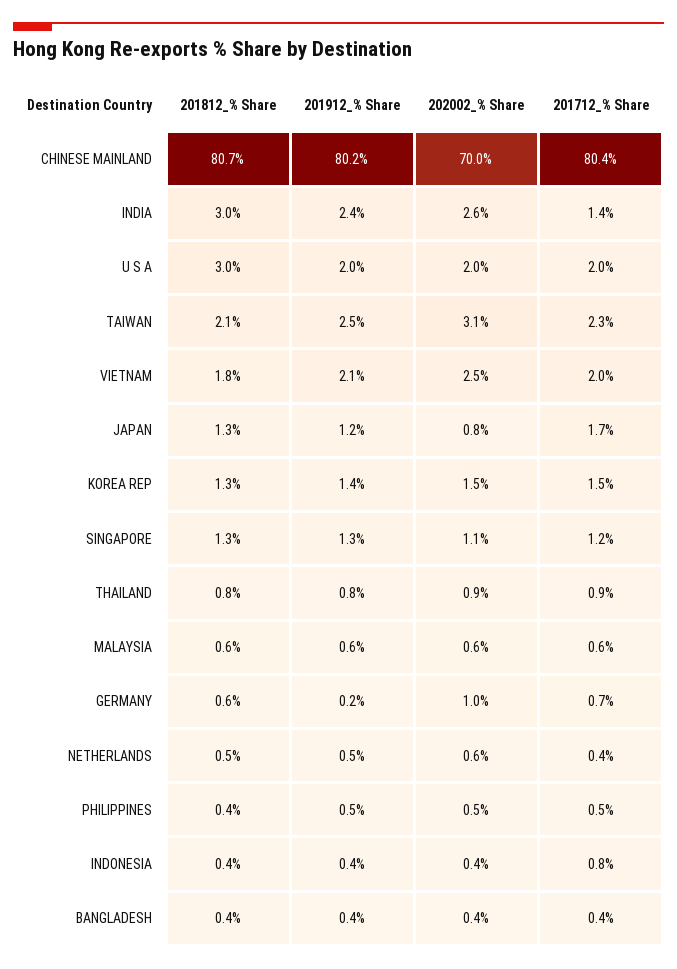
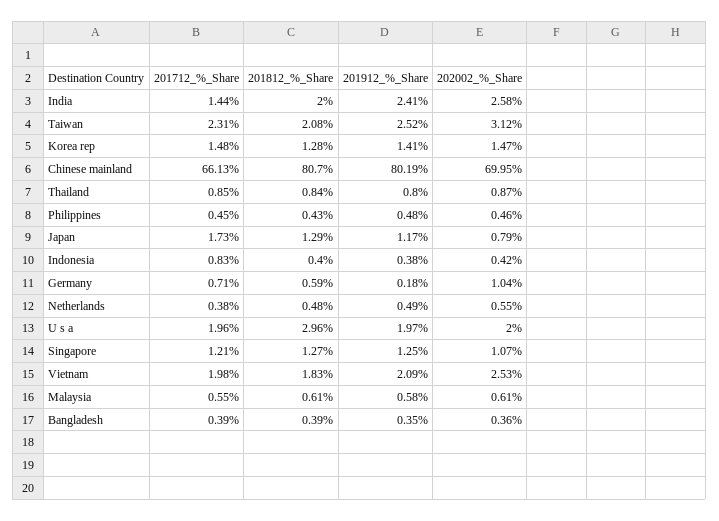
201712_% Share, CHINESE MAINLAND: 80.4 -> 66.13
201812_% Share, INDIA: 3 -> 2

